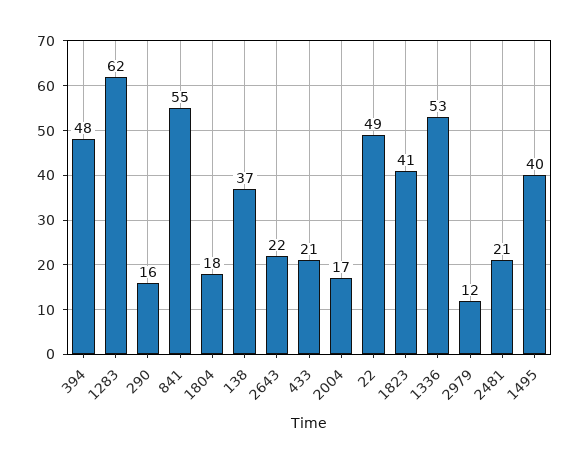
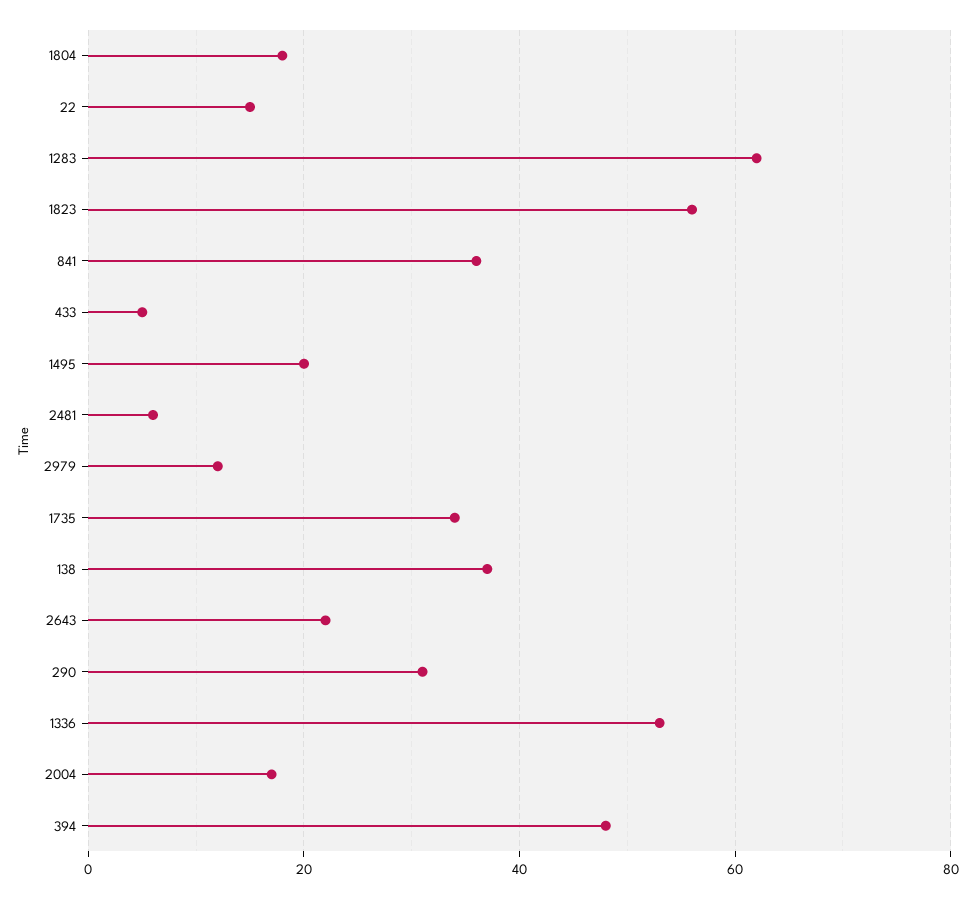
290: 16 -> 30
841: 55 -> 35
433: 21 -> 5
22: 49 -> 15
1823: 41 -> 55
2481: 21 -> 5
1495: 40 -> 20
1735: none -> 35

